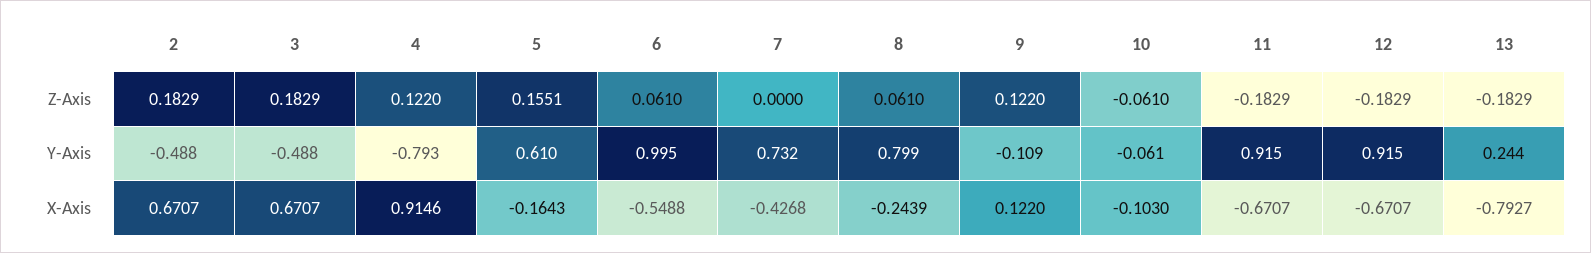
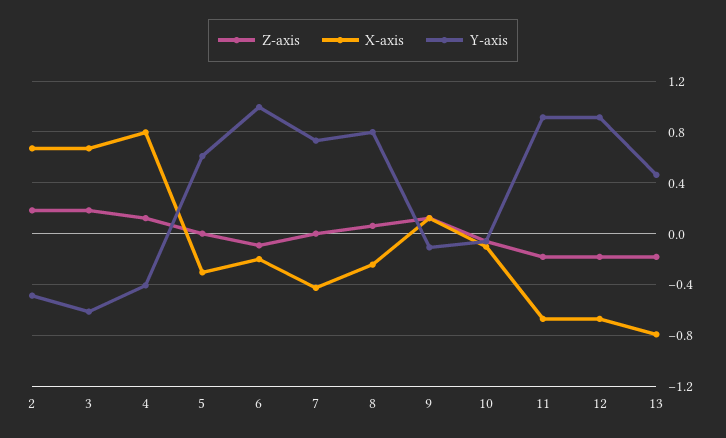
Z-Axis, 5: 0.1551 -> 0
Z-Axis, 6: 0.061 -> -0.1
Y-Axis, 3: -0.488 -> -0.6
Y-Axis, 4: -0.793 -> -0.4
Y-Axis, 13: 0.244 -> 0.45
X-Axis, 4: 0.9146 -> 0.8
X-Axis, 5: -0.1643 -> -0.3
X-Axis, 6: -0.5488 -> -0.2

